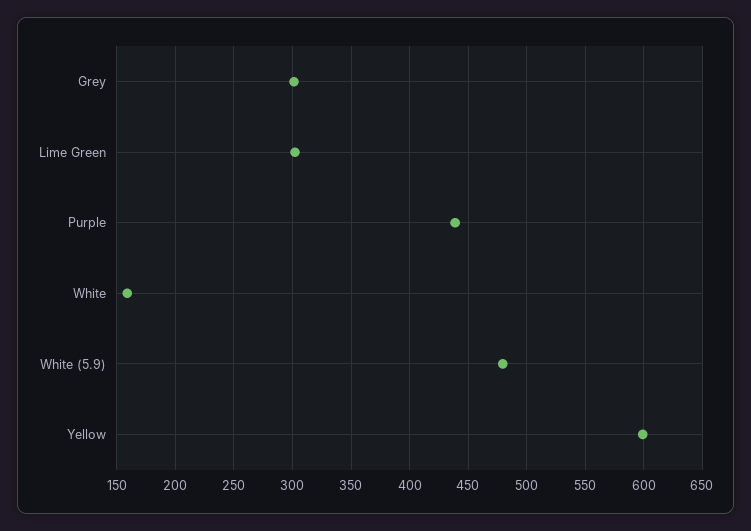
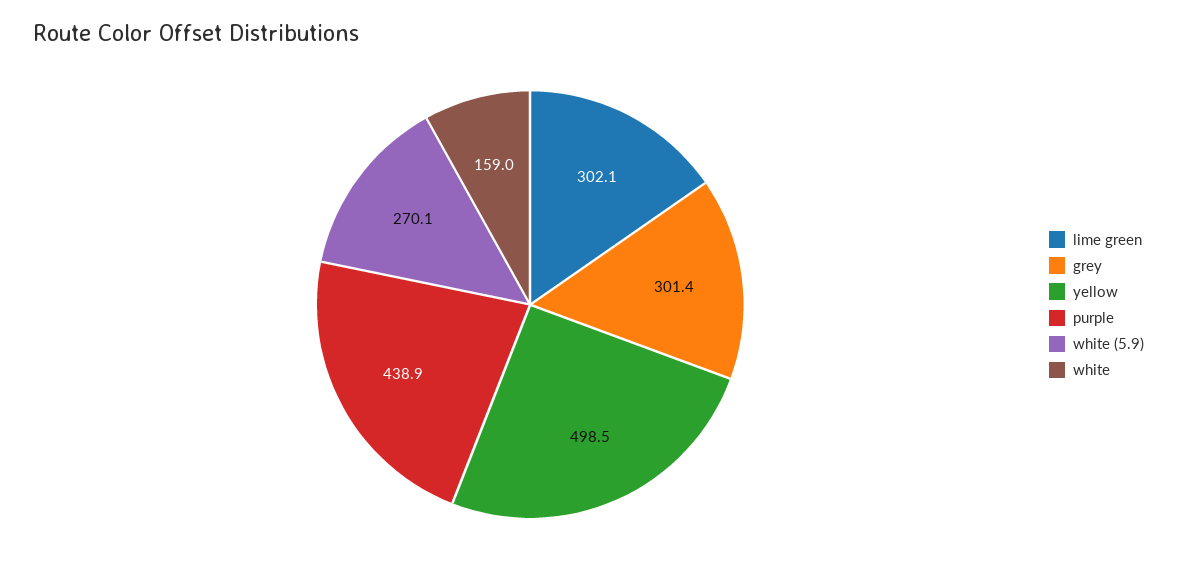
White (5.9): 480 -> 270.1
Yellow: 600 -> 498.5

